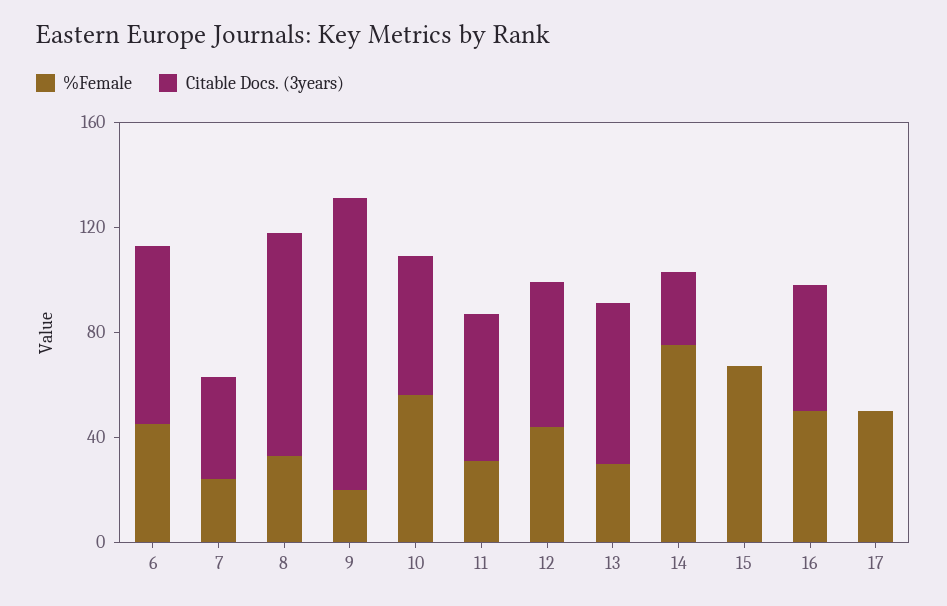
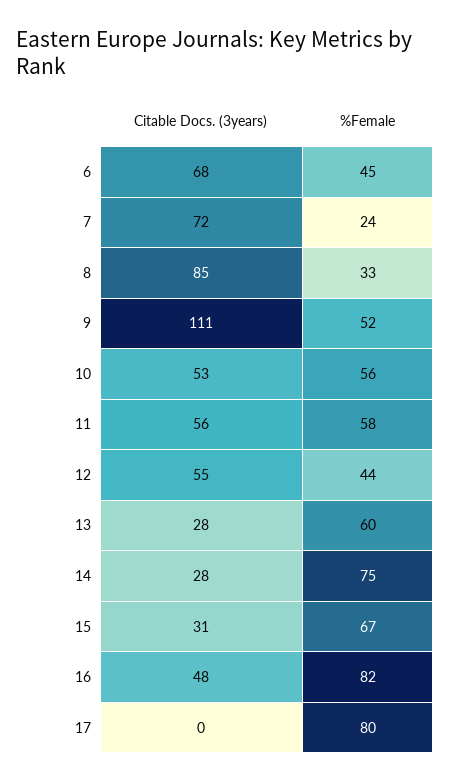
Citable Docs. (3years), 7: 40 -> 72
%Female, 9: 20 -> 52
%Female, 11: 30 -> 58
%Female, 13: 30 -> 60
Citable Docs. (3years), 13: 60 -> 28
Citable Docs. (3years), 15: 0 -> 31
%Female, 16: 50 -> 82
%Female, 17: 50 -> 80

